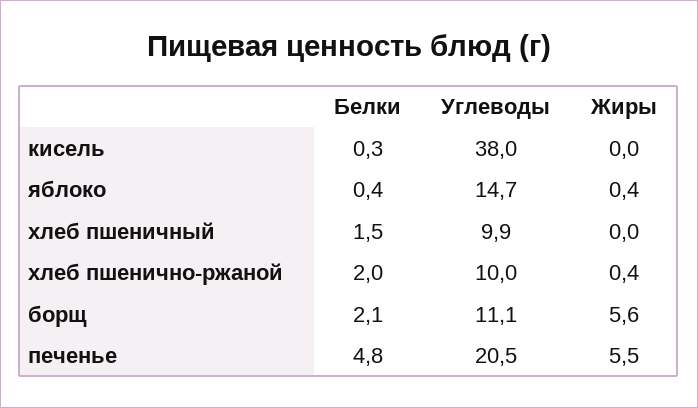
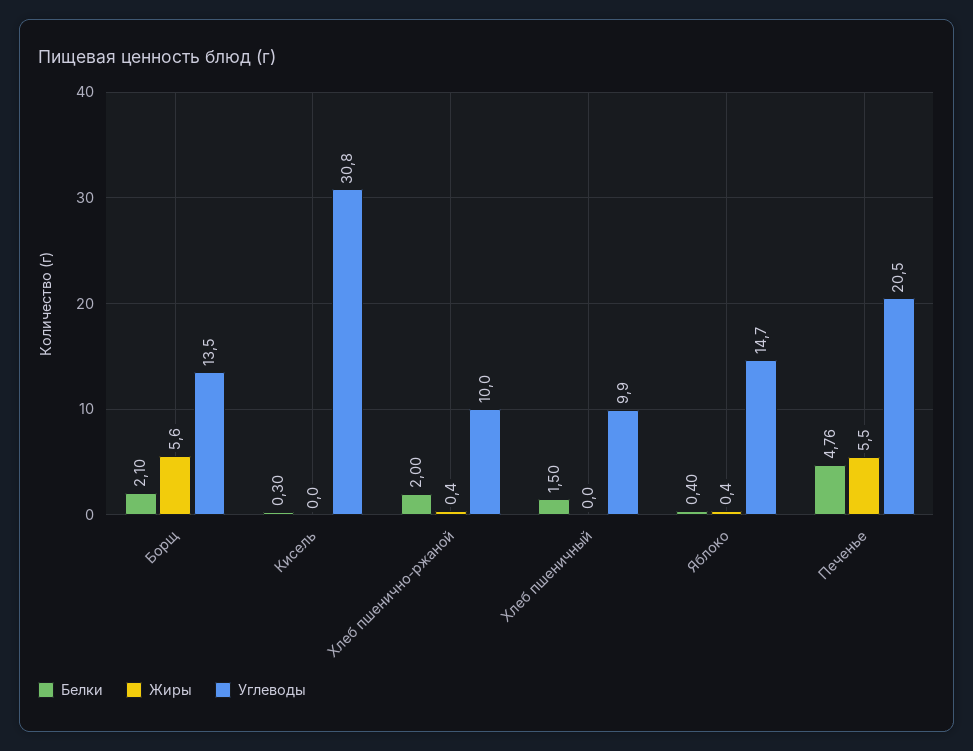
Углеводы, кисель: 38 -> 30.8
Углеводы, борщ: 11.1 -> 13.5

